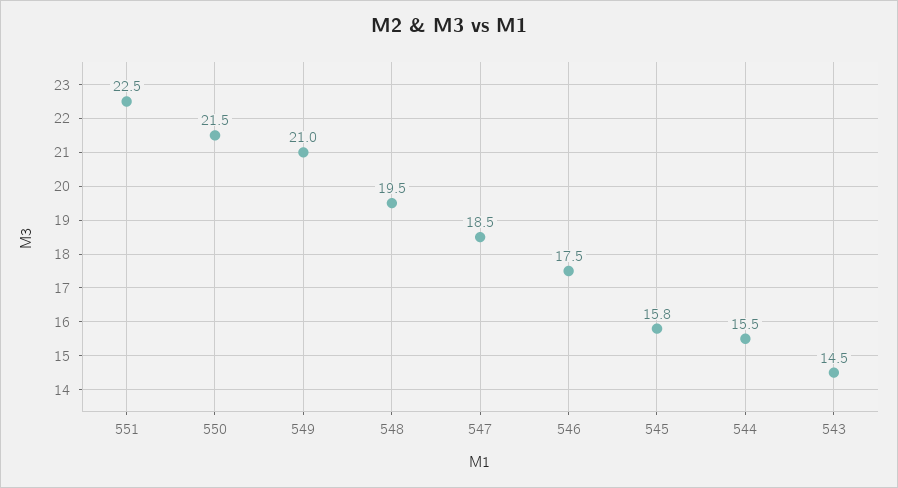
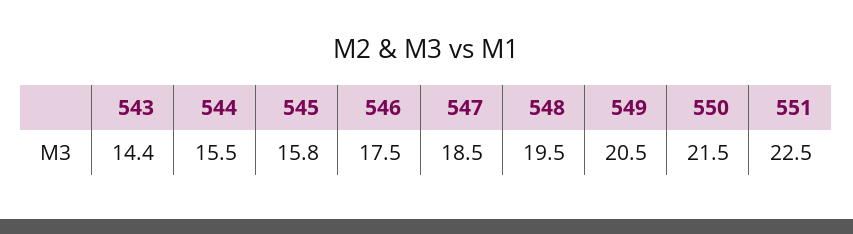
549: 21 -> 20.5
543: 14.5 -> 14.4

